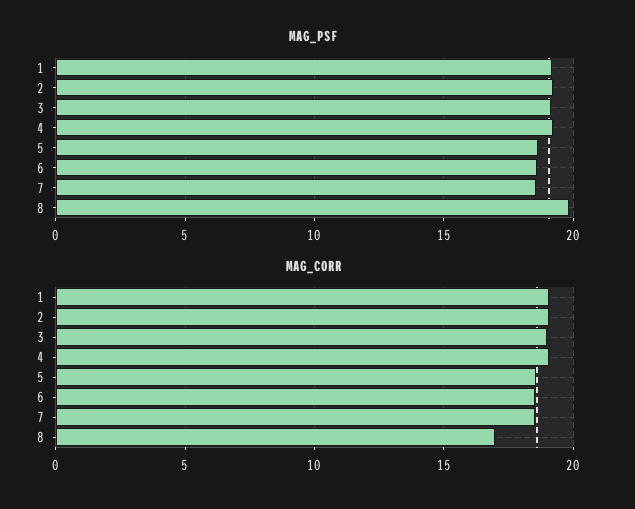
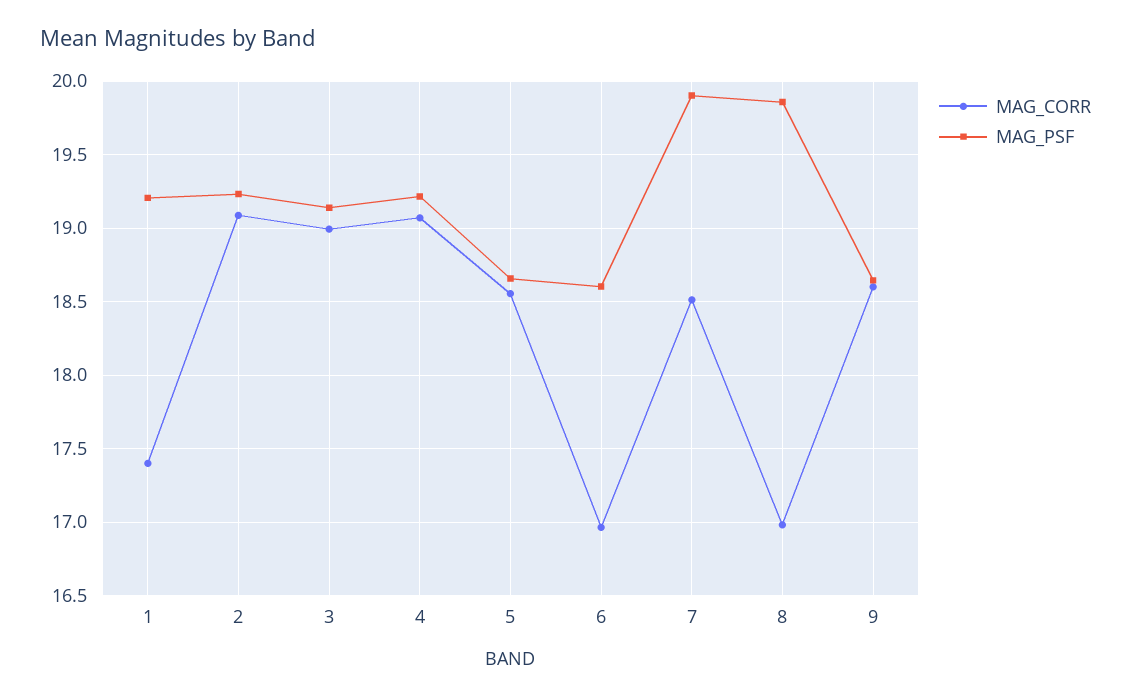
MAG_PSF, 7: 18.5 -> 19.9
MAG_CORR, 1: 19 -> 17.4
MAG_CORR, 6: 18.5 -> 16.95
MAG_CORR, 9: none -> 18.6
MAG_PSF, 9: none -> 18.65

